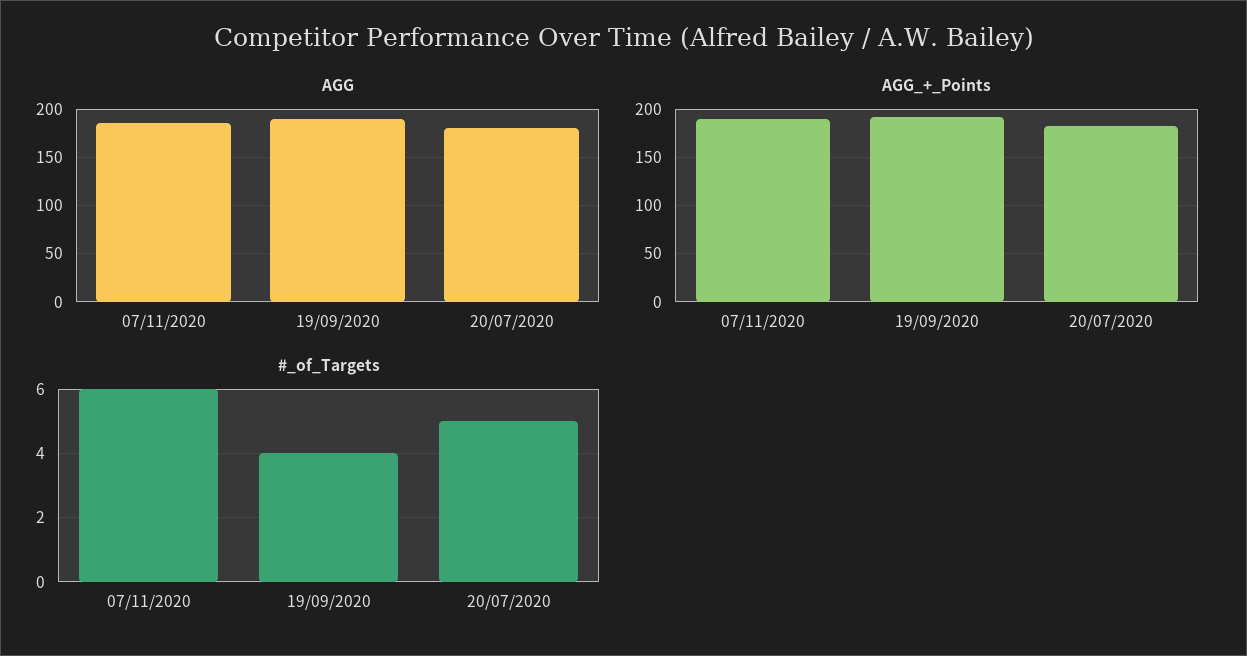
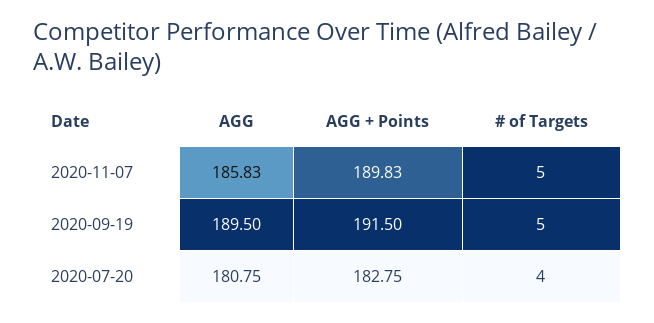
#_of_Targets, 07/11/2020: 6 -> 5
#_of_Targets, 19/09/2020: 4 -> 5
#_of_Targets, 20/07/2020: 5 -> 4

